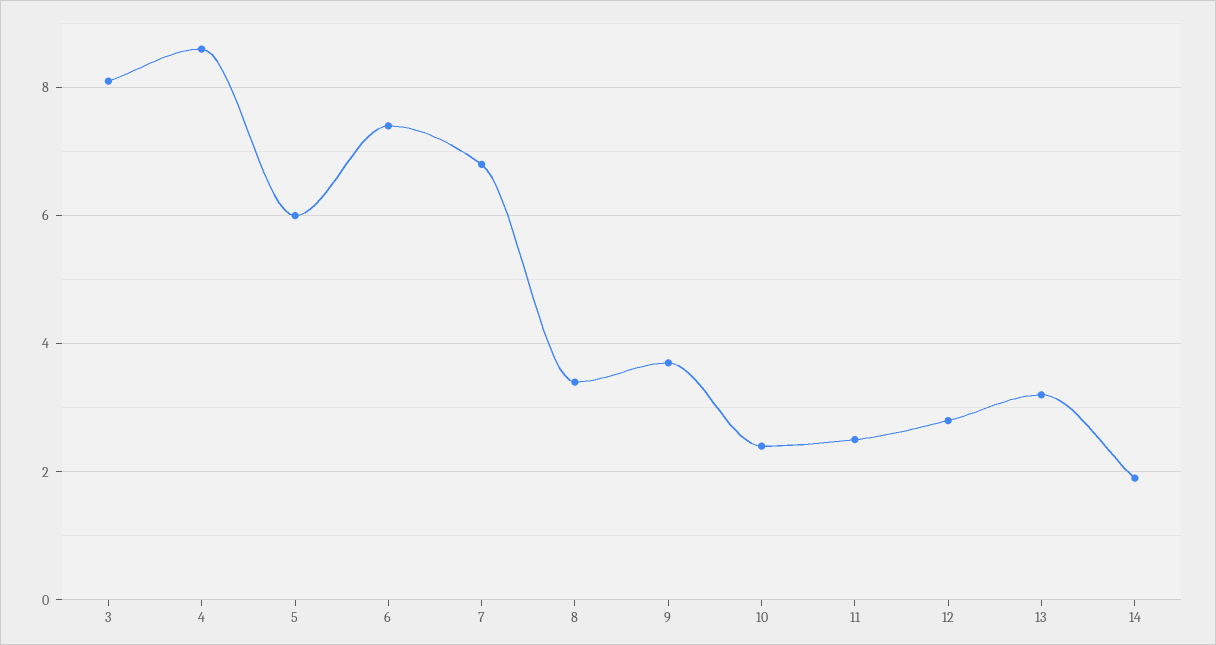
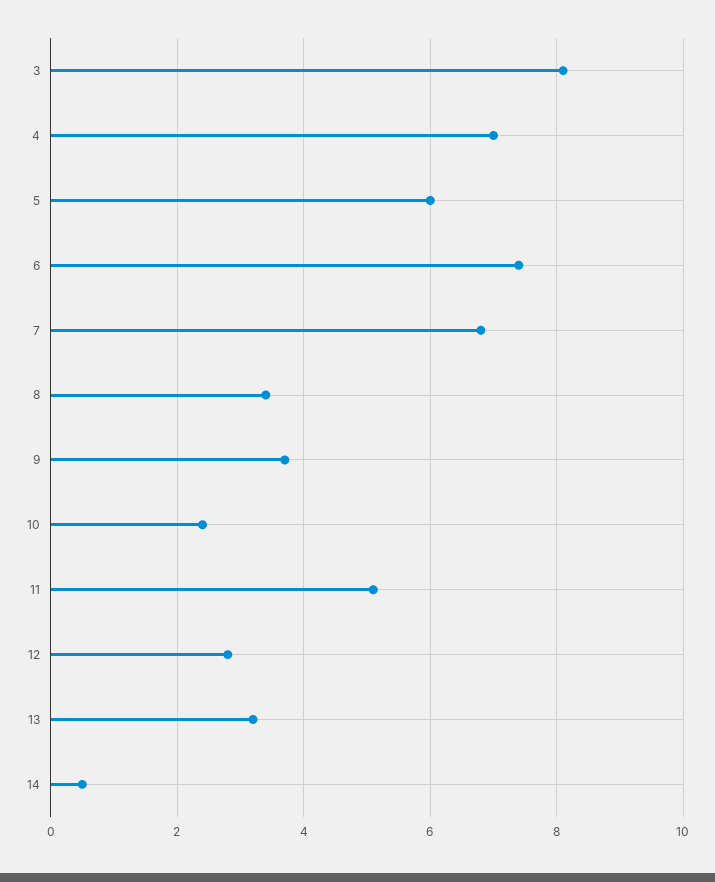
4: 8.5 -> 7
11: 2.5 -> 5
14: 2 -> 0.5

